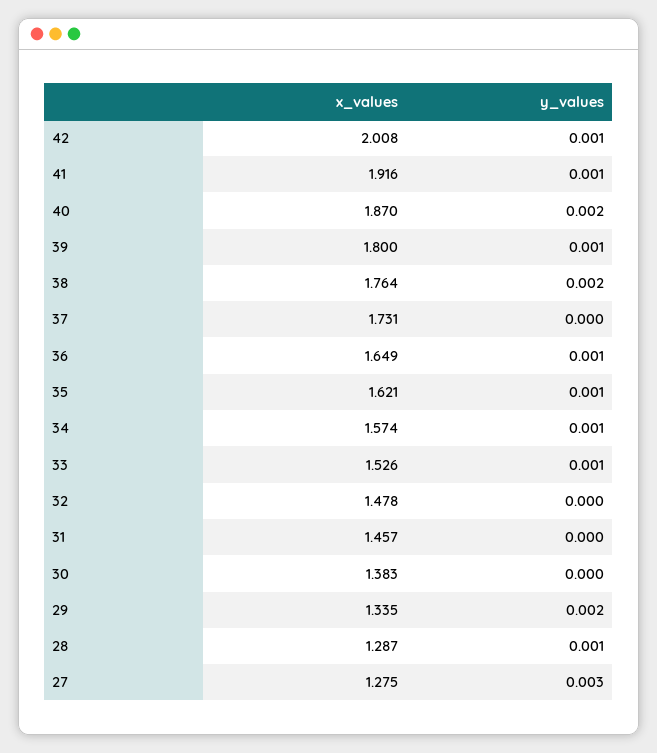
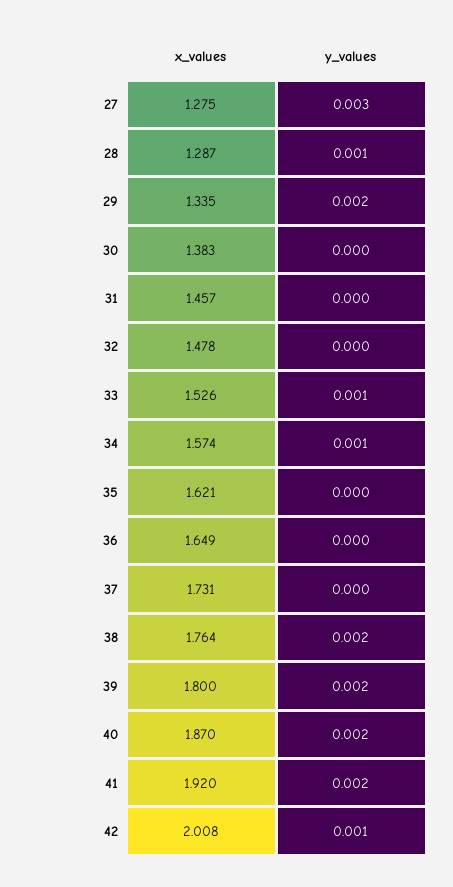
x_values, 41: 1.916 -> 1.92
y_values, 41: 0.001 -> 0.002
y_values, 39: 0.001 -> 0.002
y_values, 36: 0.001 -> 0
y_values, 35: 0.001 -> 0

